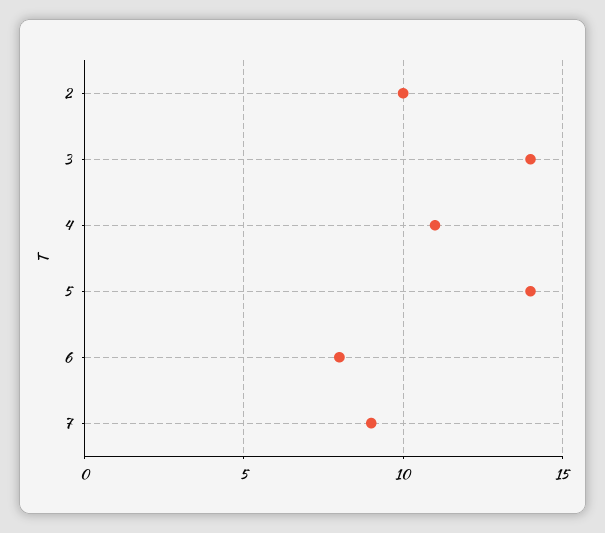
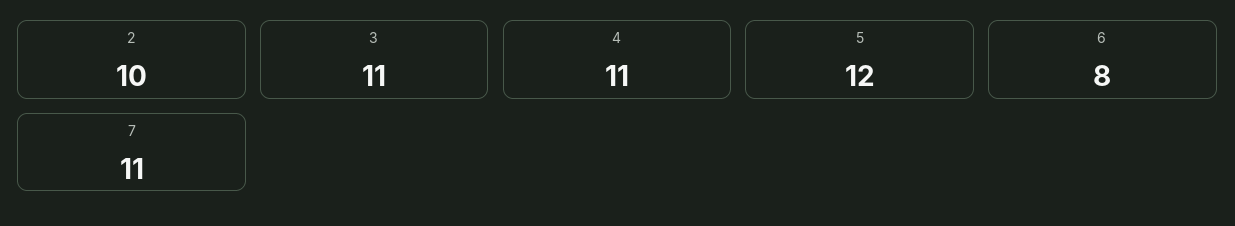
3: 14 -> 11
5: 14 -> 12
7: 9 -> 11

